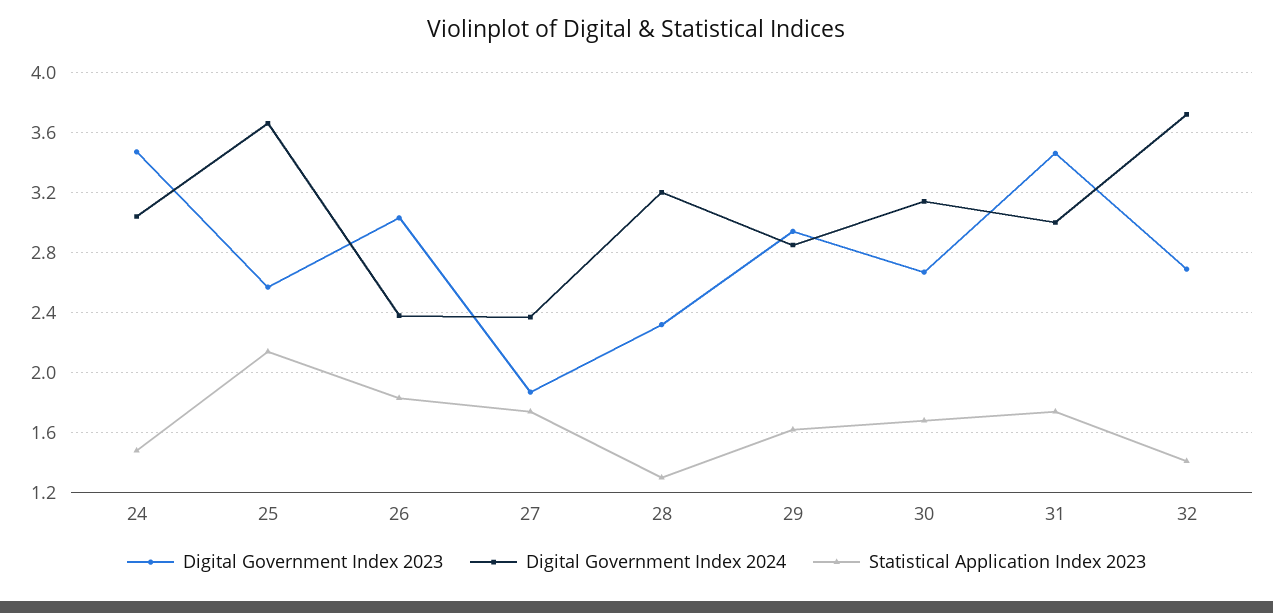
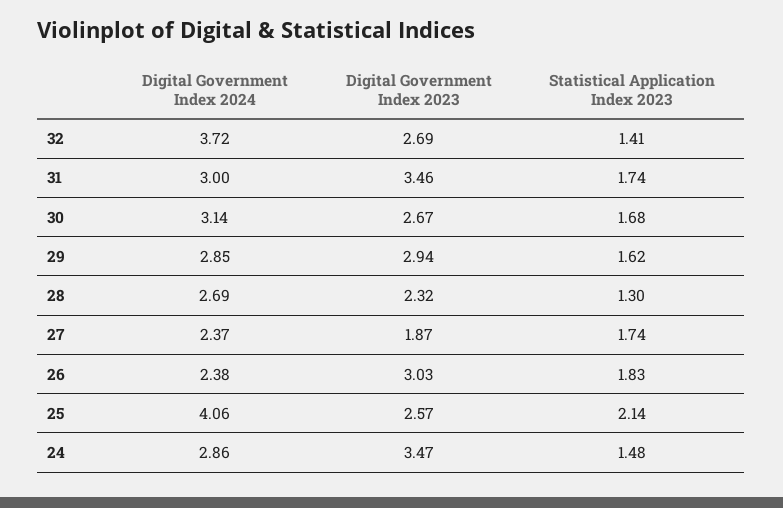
Digital Government Index 2024, 24: 3.05 -> 2.86
Digital Government Index 2024, 25: 3.65 -> 4.06
Digital Government Index 2024, 28: 3.2 -> 2.69

